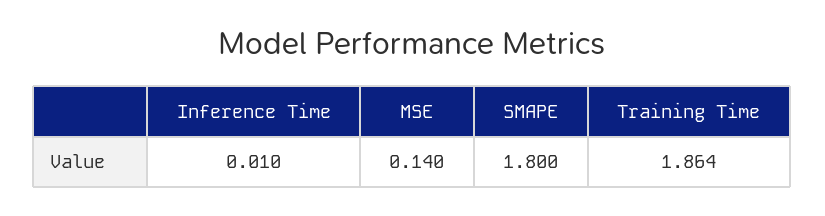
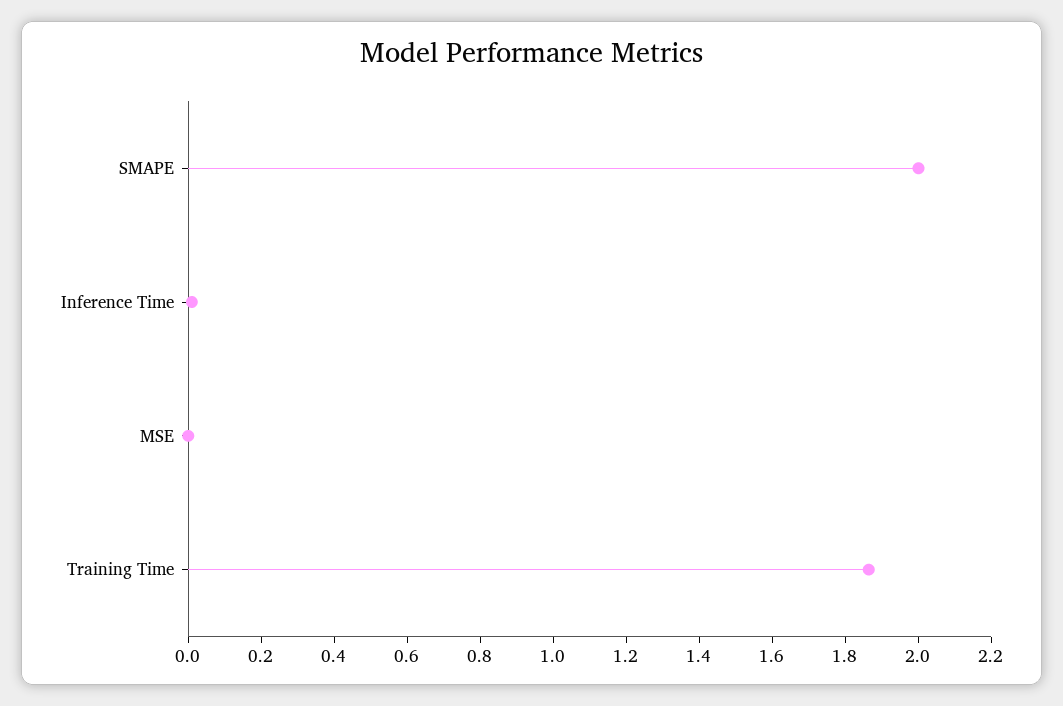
MSE: 0.14 -> 0
SMAPE: 1.8 -> 2

